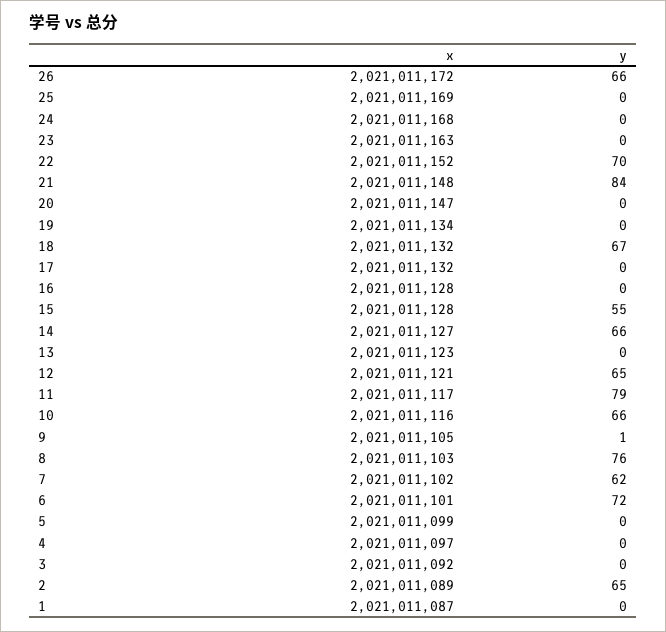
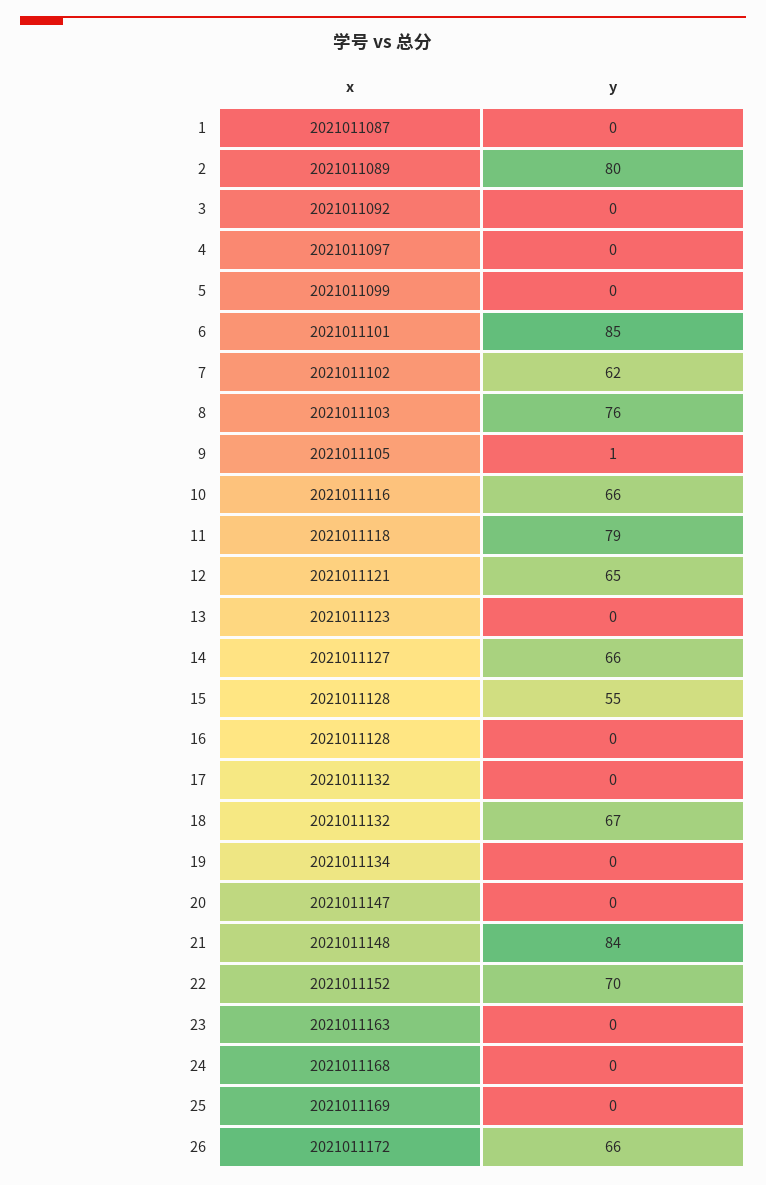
x, 11: 2021011117 -> 2021011118
y, 6: 72 -> 85
y, 2: 65 -> 80

